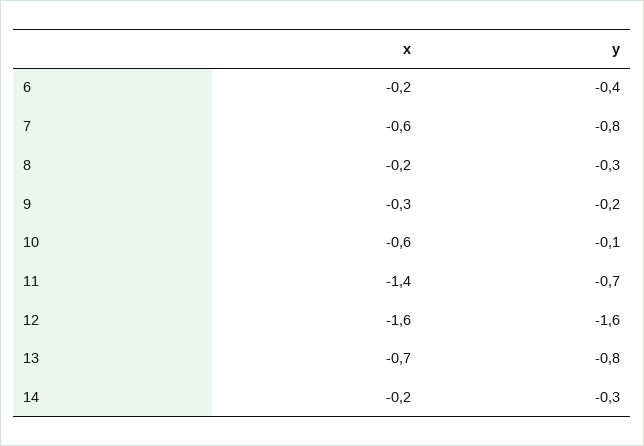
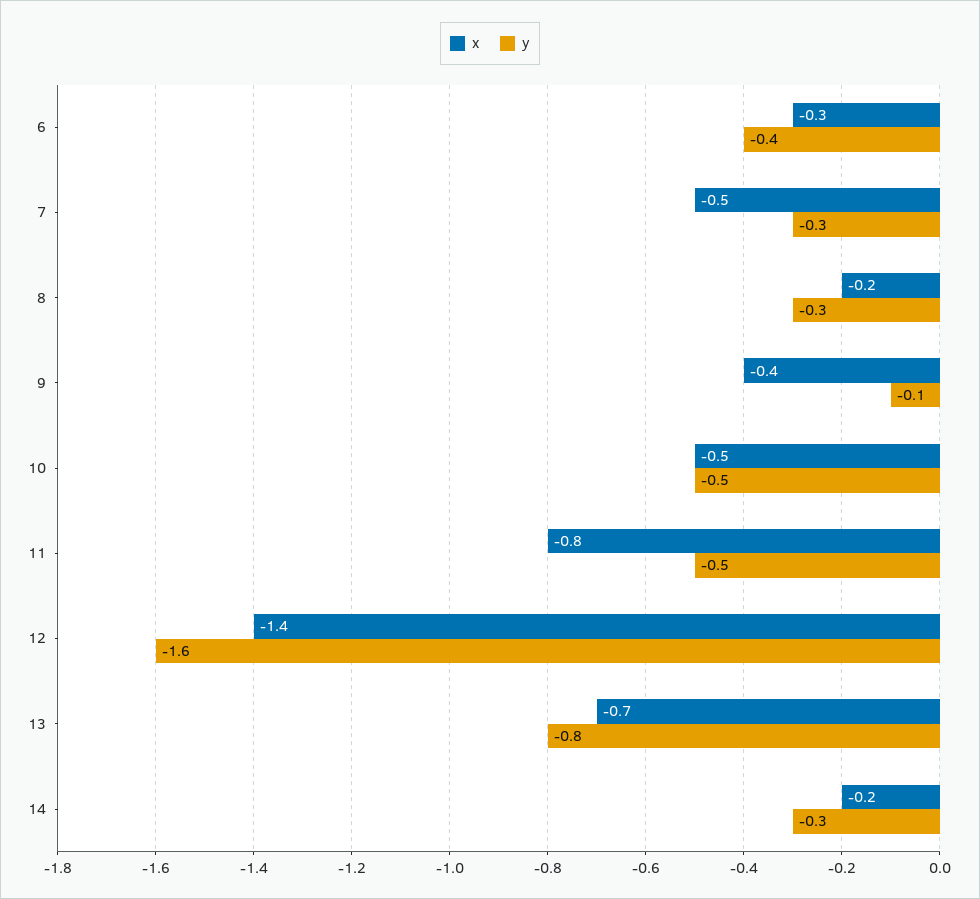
x, 6: -0.2 -> -0.3
x, 7: -0.6 -> -0.5
y, 7: -0.8 -> -0.3
x, 9: -0.3 -> -0.4
y, 9: -0.2 -> -0.1
x, 10: -0.6 -> -0.5
y, 10: -0.1 -> -0.5
x, 11: -1.4 -> -0.8
y, 11: -0.7 -> -0.5
x, 12: -1.6 -> -1.4

